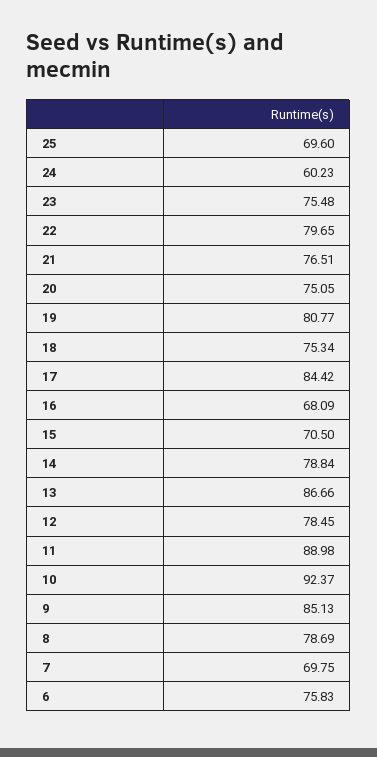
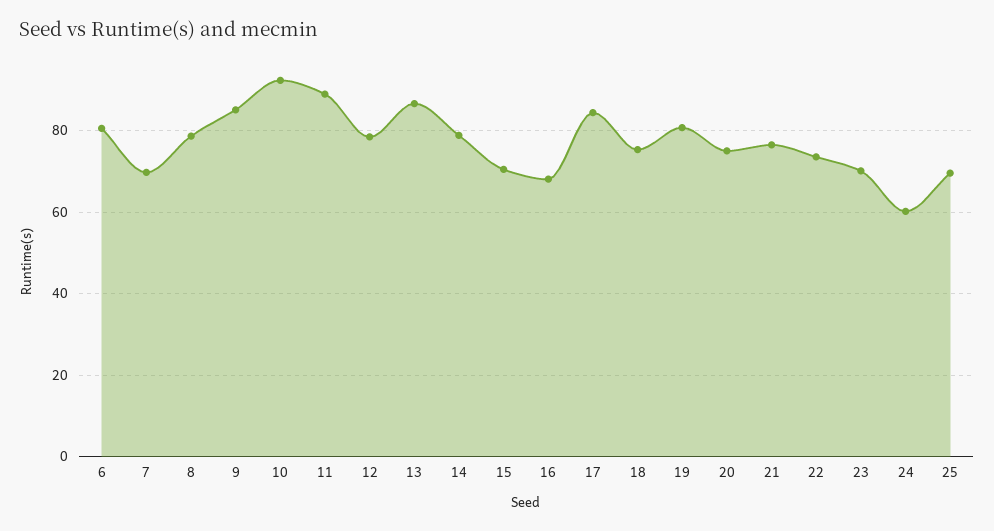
23: 75.48 -> 70
22: 79.65 -> 74
6: 75.83 -> 80

